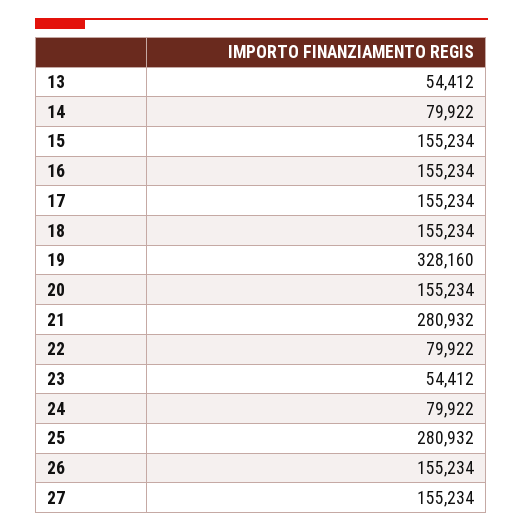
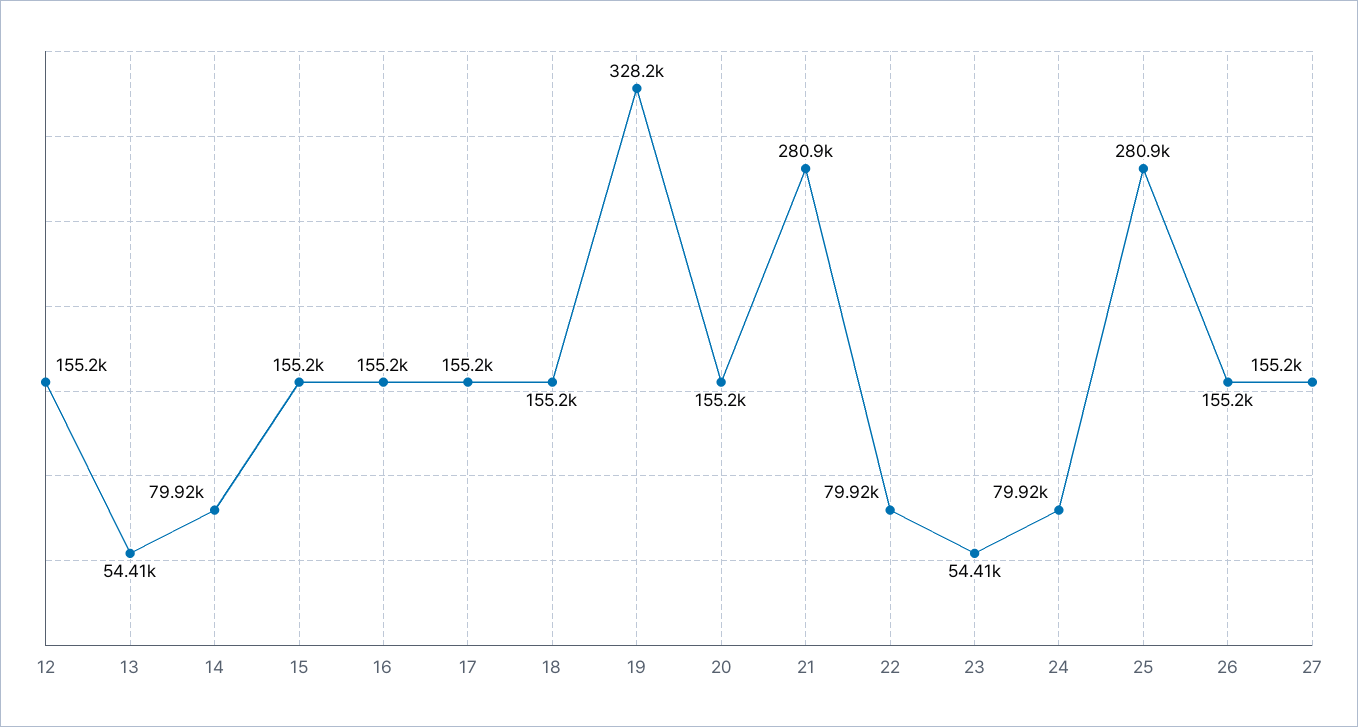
12: none -> 155200

